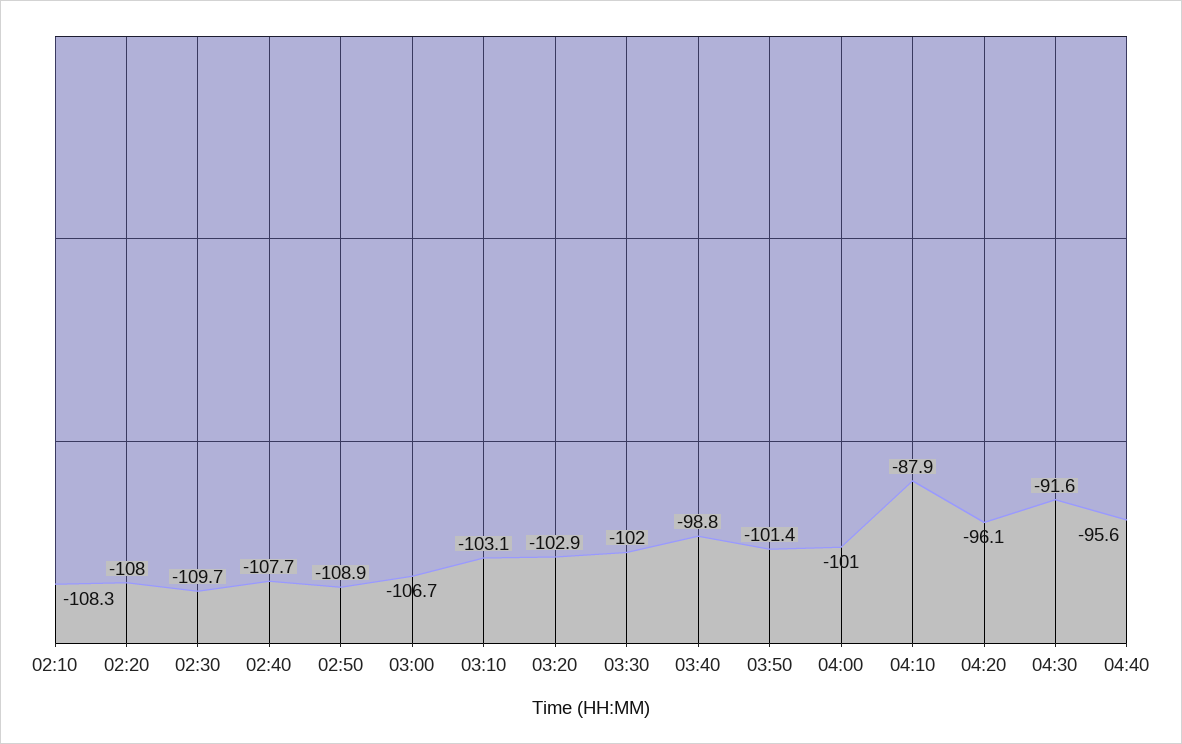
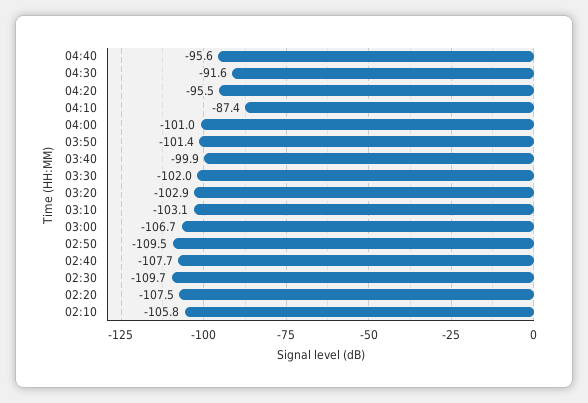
02:10: -108.3 -> -105.8
02:20: -108 -> -107.5
02:50: -108.9 -> -109.5
03:40: -98.8 -> -99.9
04:10: -87.9 -> -87.4
04:20: -96.1 -> -95.5

